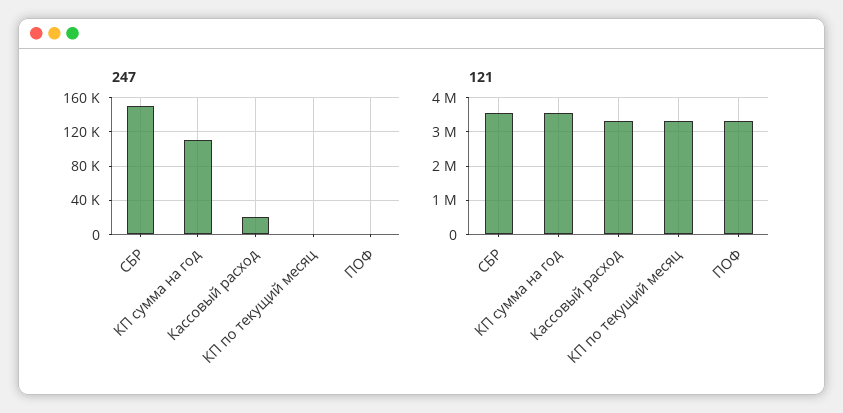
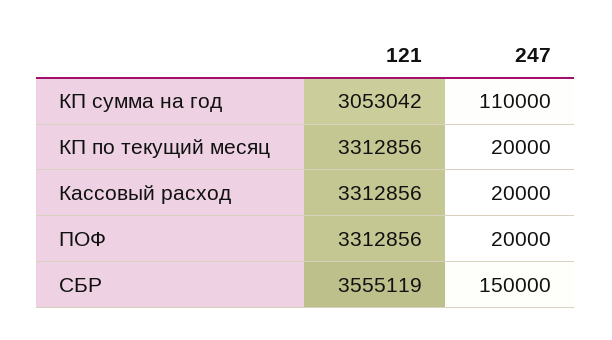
247, КП по текущий месяц: 0 -> 20000
247, ПОФ: 0 -> 20000
121, КП сумма на год: 3600000 -> 3053042

